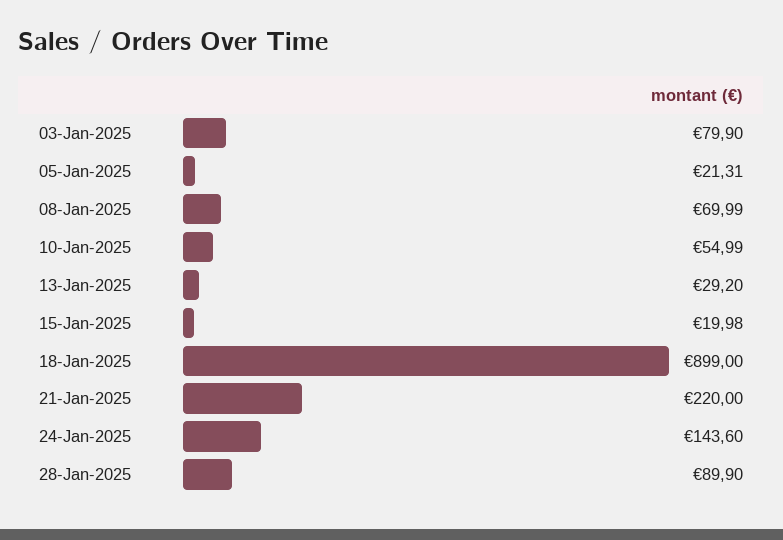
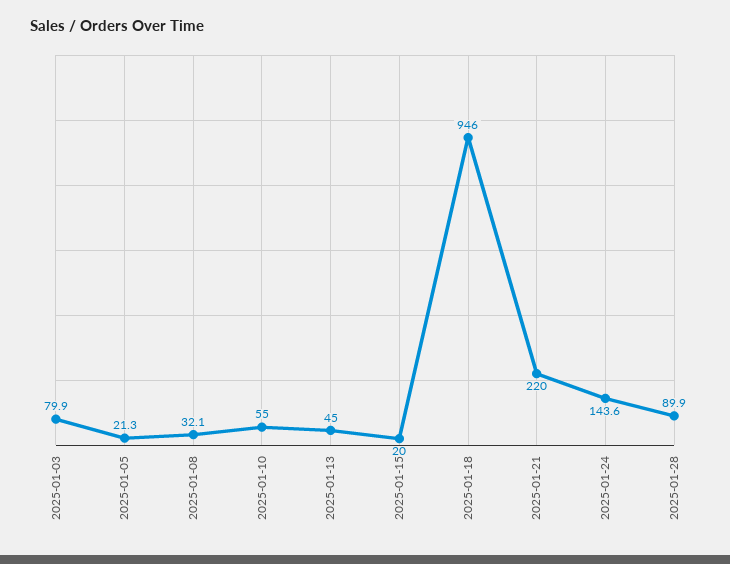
08-Jan-2025: 69.99 -> 32.1
13-Jan-2025: 29.2 -> 45
18-Jan-2025: 899 -> 946

